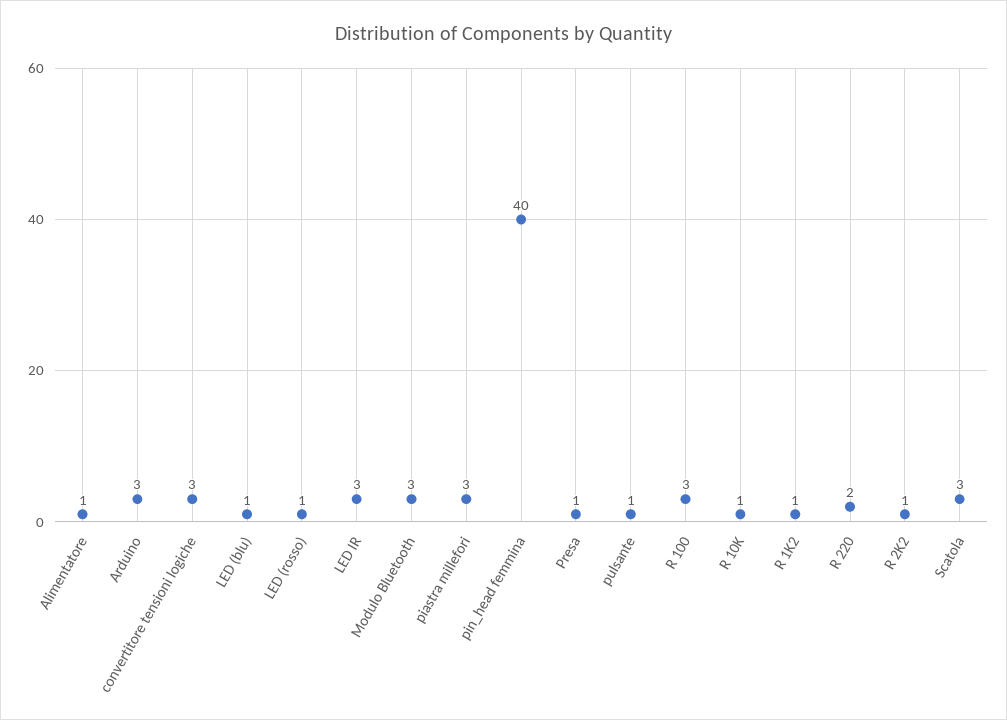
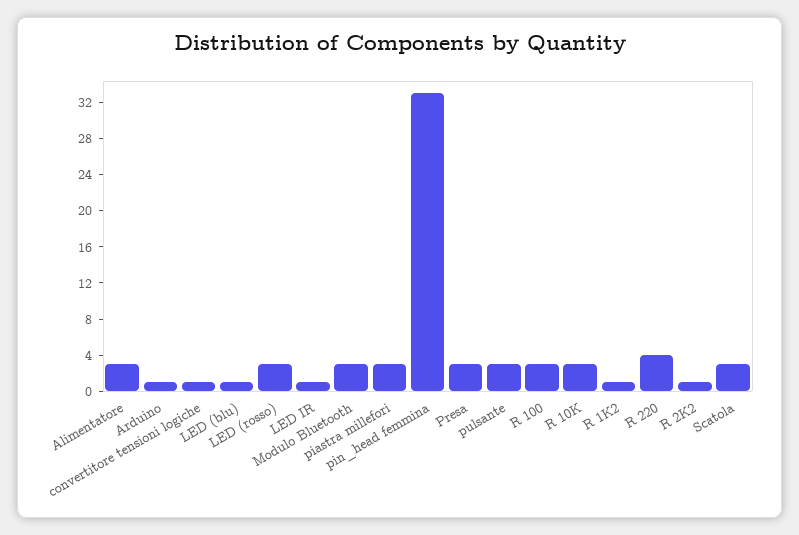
Alimentatore: 1 -> 3
Arduino: 3 -> 1
convertitore tensioni logiche: 3 -> 1
LED (rosso): 1 -> 3
LED IR: 3 -> 1
pin_head femmina: 40 -> 33
Presa: 1 -> 3
pulsante: 1 -> 3
R 10K: 1 -> 3
R 220: 2 -> 4

